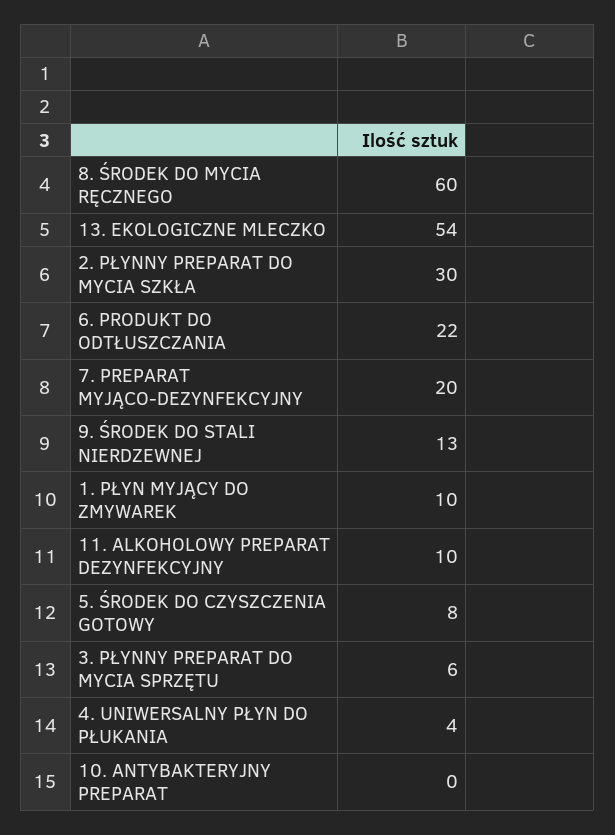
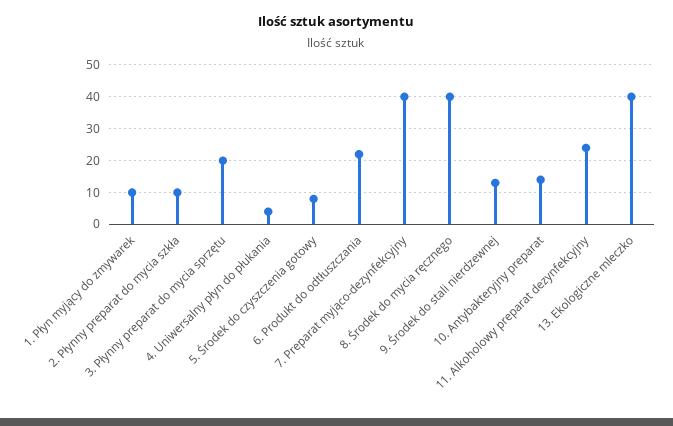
8. ŚRODEK DO MYCIA RĘCZNEGO: 60 -> 40
13. EKOLOGICZNE MLECZKO: 54 -> 40
2. PŁYNNY PREPARAT DO MYCIA SZKŁA: 30 -> 10
7. PREPARAT MYJĄCO-DEZYNFEKCYJNY: 20 -> 40
11. ALKOHOLOWY PREPARAT DEZYNFEKCYJNY: 10 -> 25
3. PŁYNNY PREPARAT DO MYCIA SPRZĘTU: 6 -> 20
10. ANTYBAKTERYJNY PREPARAT: 0 -> 15

